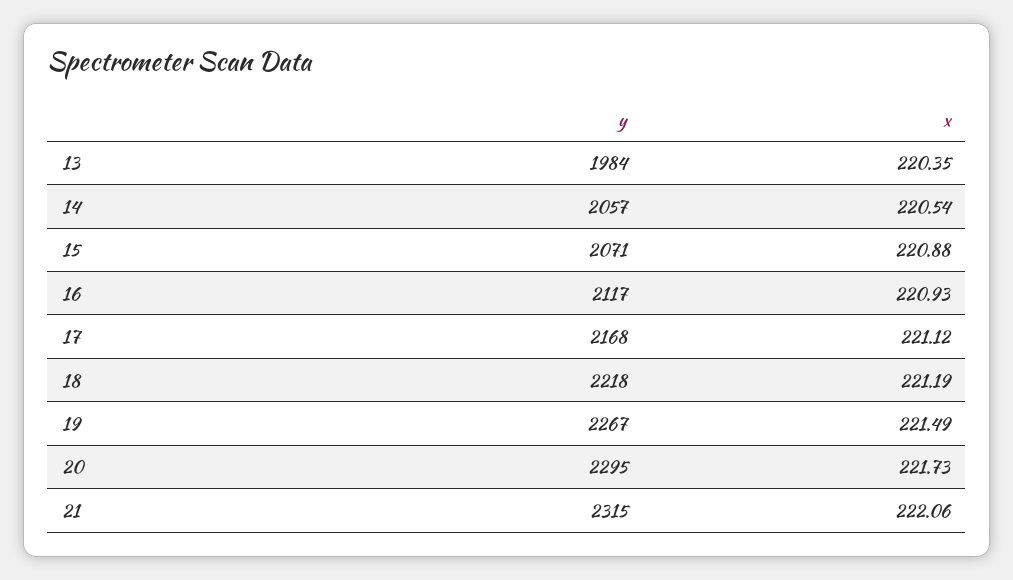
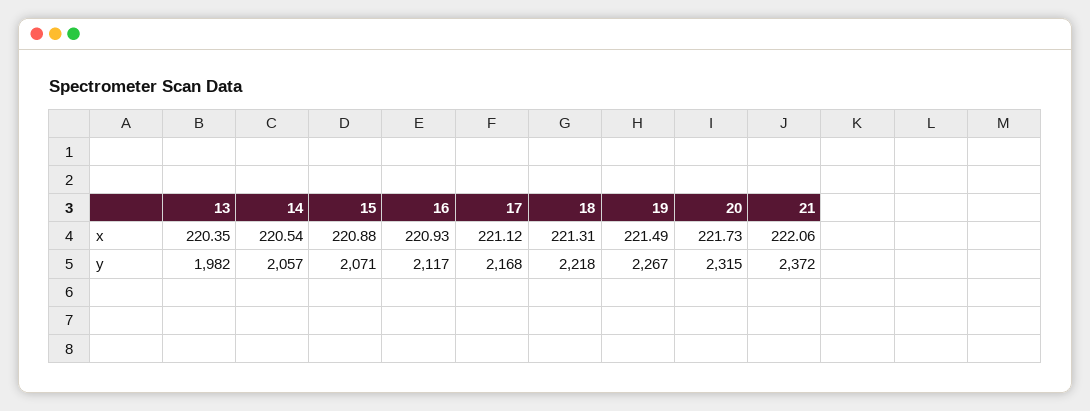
y, 13: 1984 -> 1982
x, 18: 221.19 -> 221.31
y, 20: 2295 -> 2315
y, 21: 2315 -> 2372

